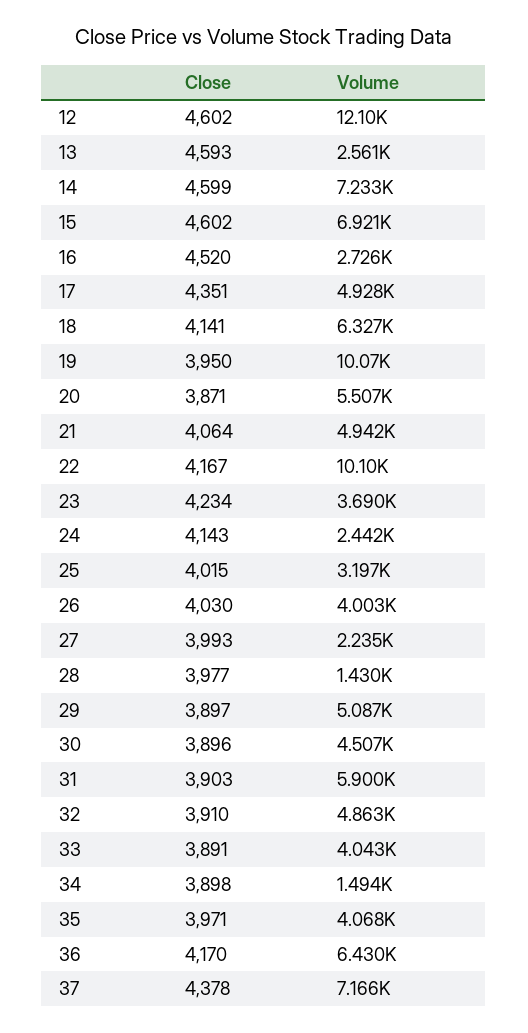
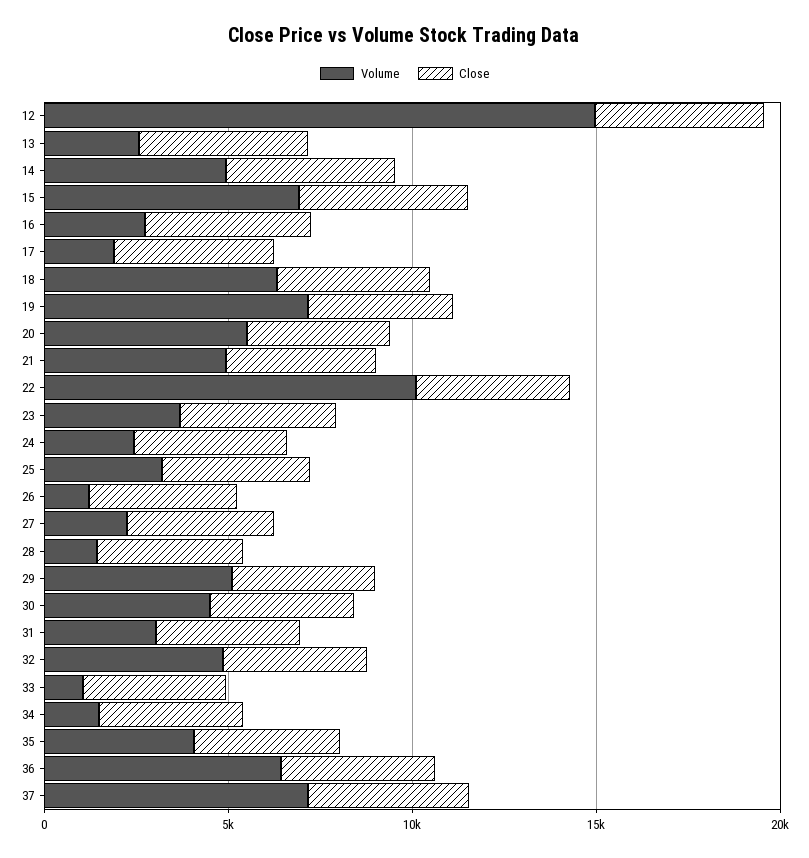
Volume, 12: 12100 -> 15000
Volume, 14: 7233 -> 5000
Volume, 17: 4928 -> 2000
Volume, 19: 10070 -> 7000
Volume, 26: 4003 -> 1000
Volume, 31: 5900 -> 3000
Volume, 33: 4043 -> 1000

